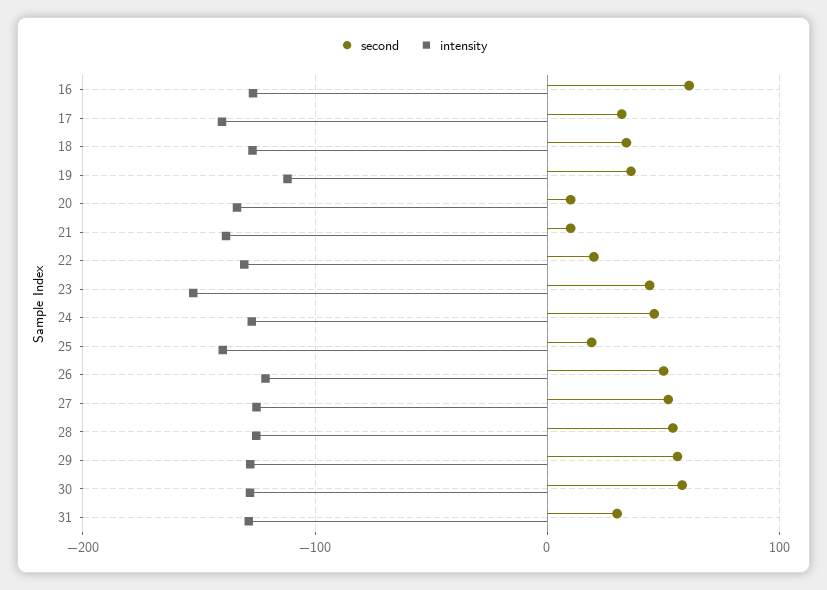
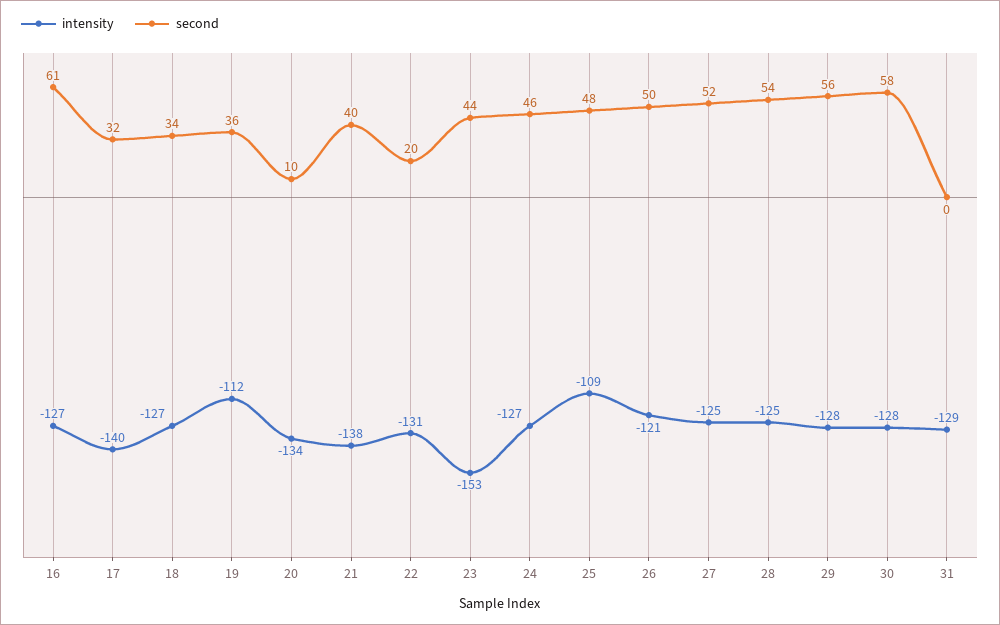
second, 21: 10 -> 40
second, 25: 20 -> 48
intensity, 25: -140 -> -109
second, 31: 30 -> 0

